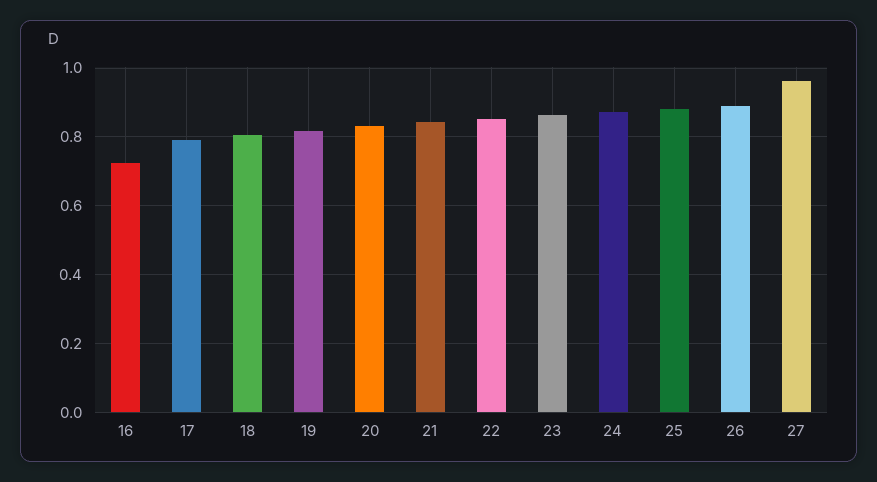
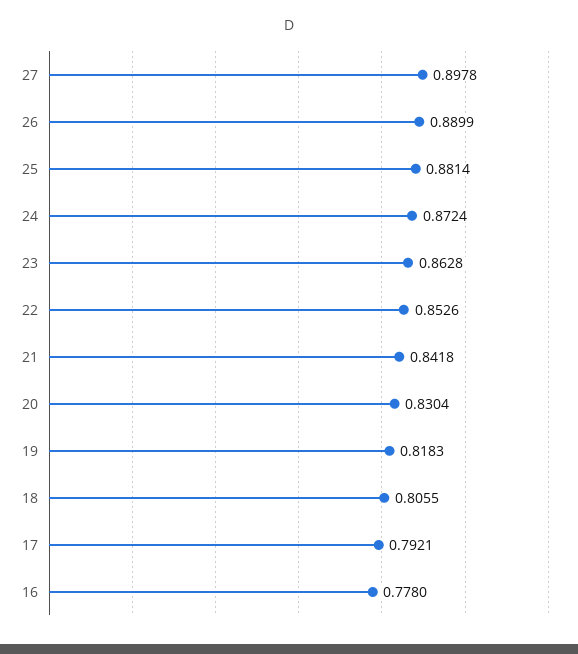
16: 0.72 -> 0.778
27: 0.96 -> 0.8978

